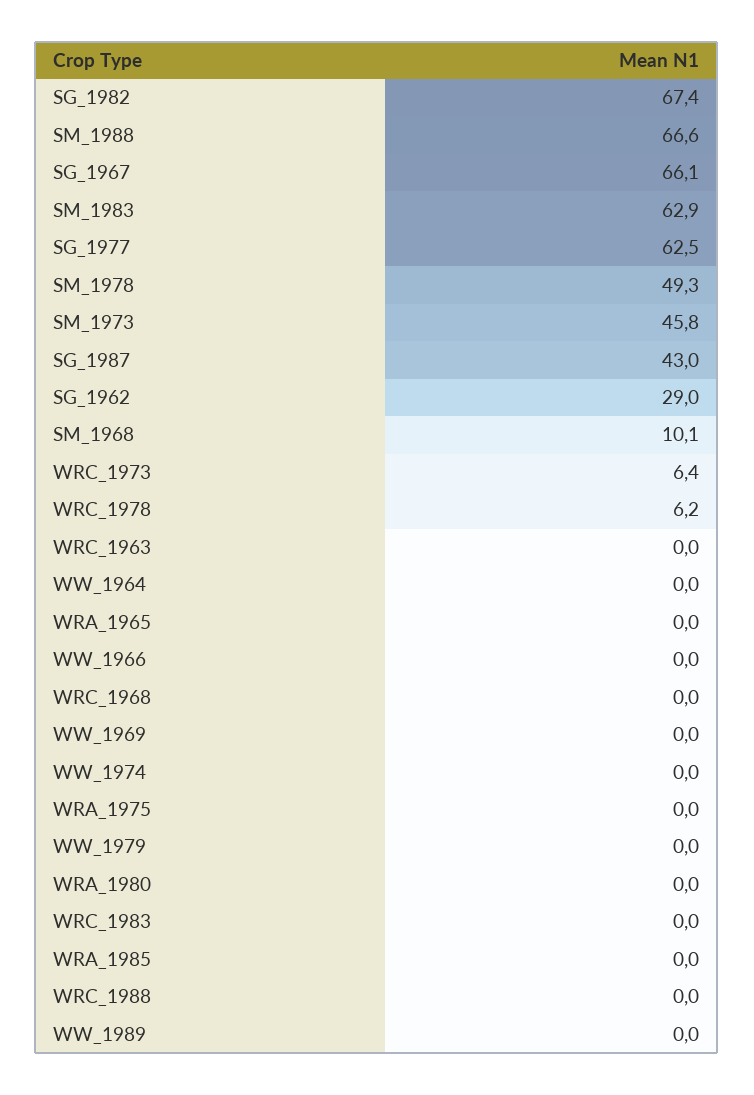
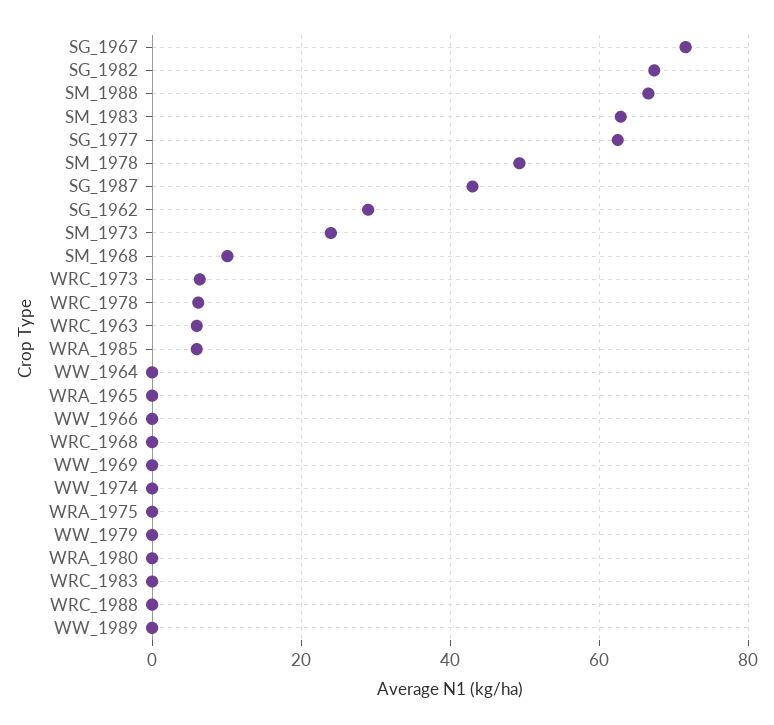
SG_1967: 66.1 -> 72
SM_1973: 45.8 -> 24
WRC_1963: 0 -> 6
WRA_1985: 0 -> 6

